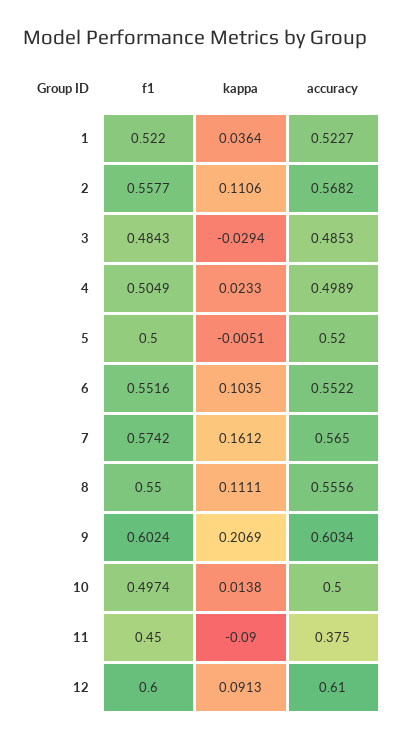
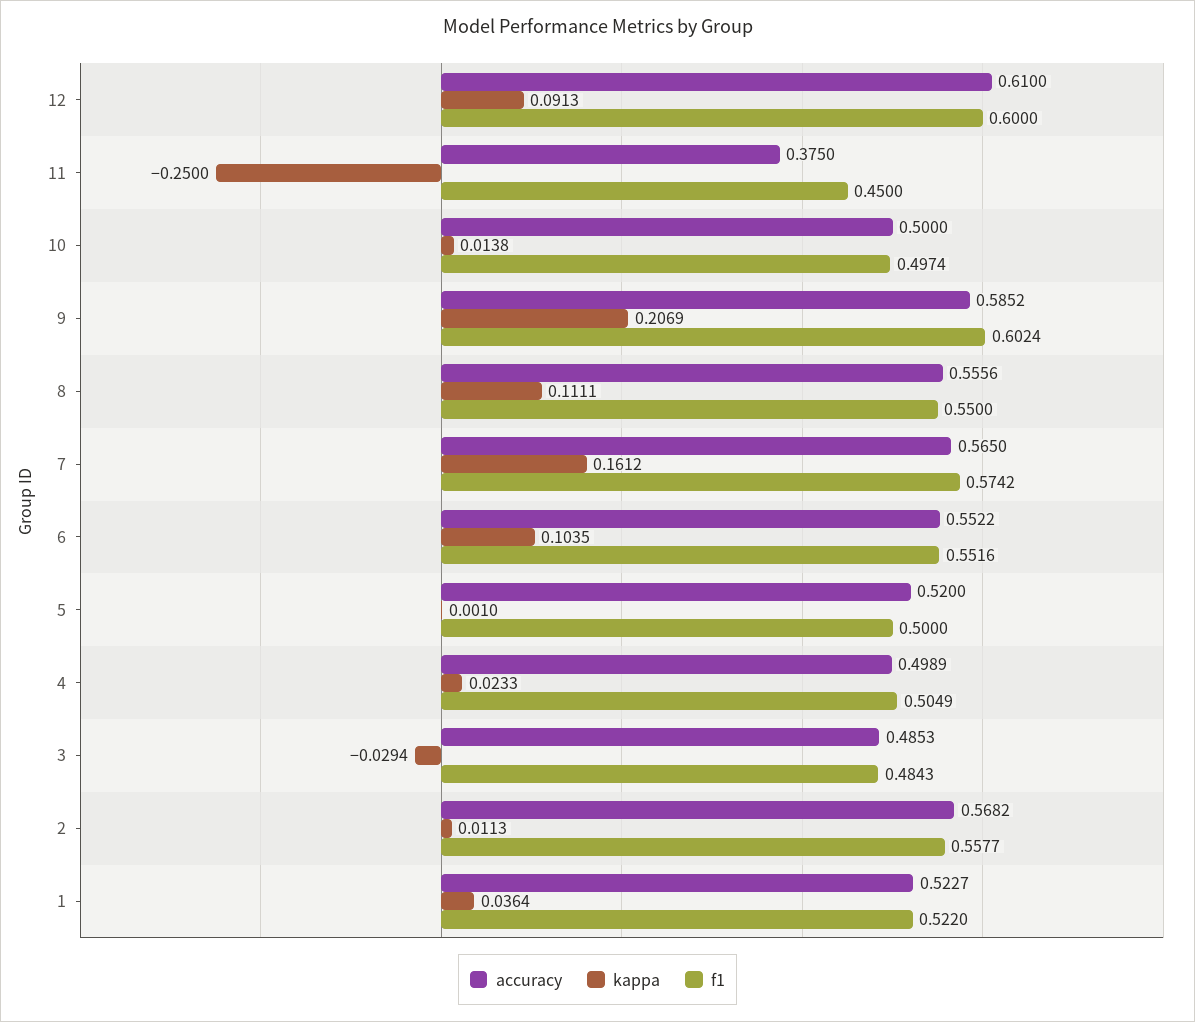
kappa, 2: 0.1106 -> 0.0113
kappa, 5: -0.0051 -> 0.001
accuracy, 9: 0.6034 -> 0.5852
kappa, 11: -0.09 -> -0.25

